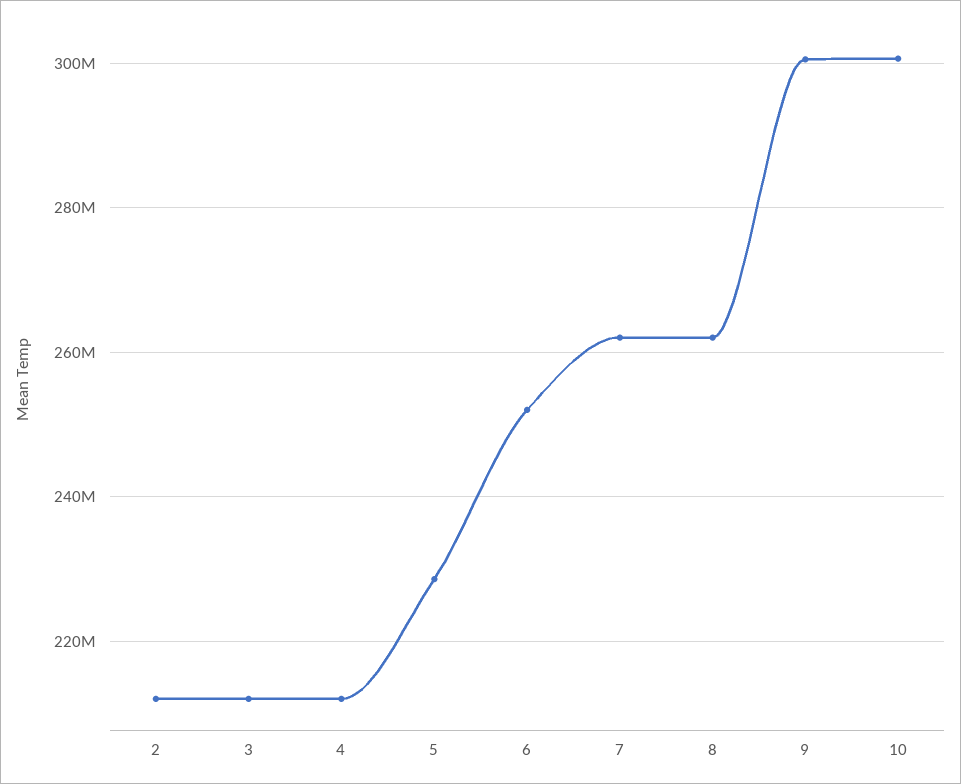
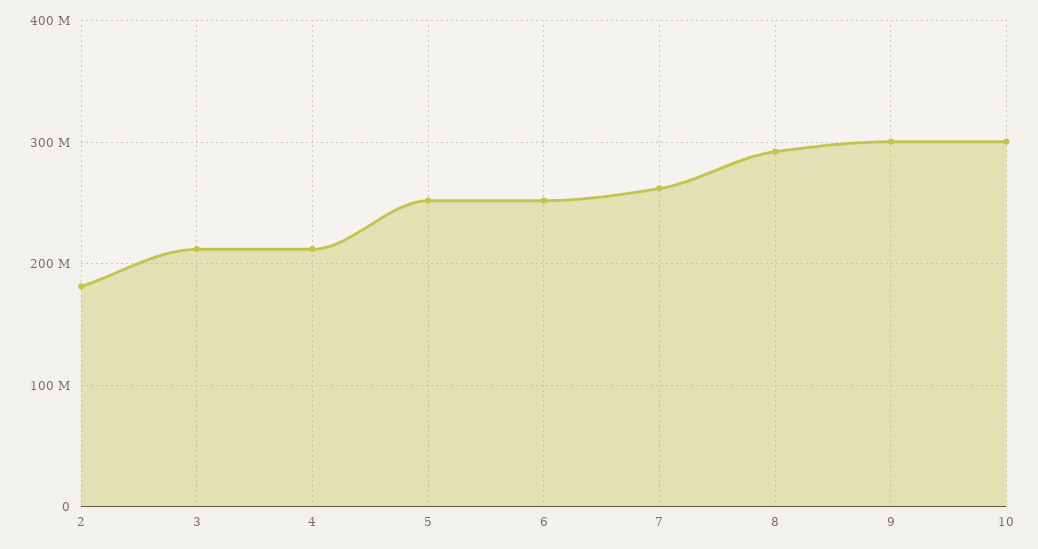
2: 212000000 -> 180000000
5: 228000000 -> 250000000
8: 262000000 -> 290000000

